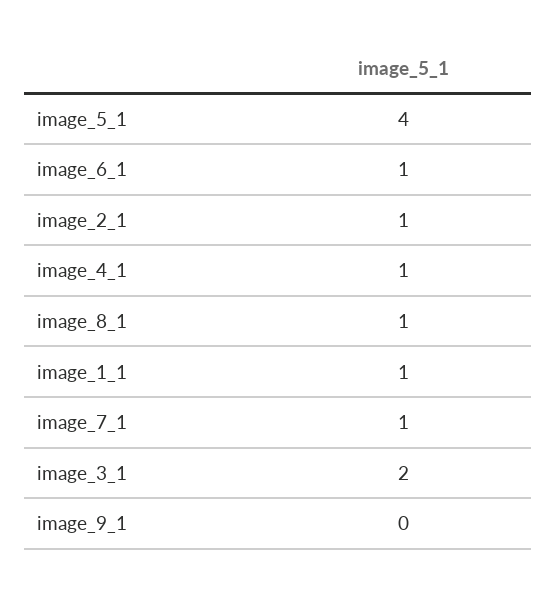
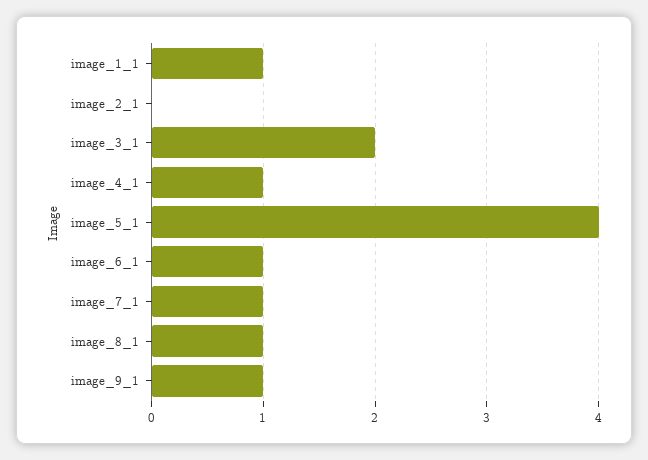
image_2_1: 1 -> 0
image_9_1: 0 -> 1

